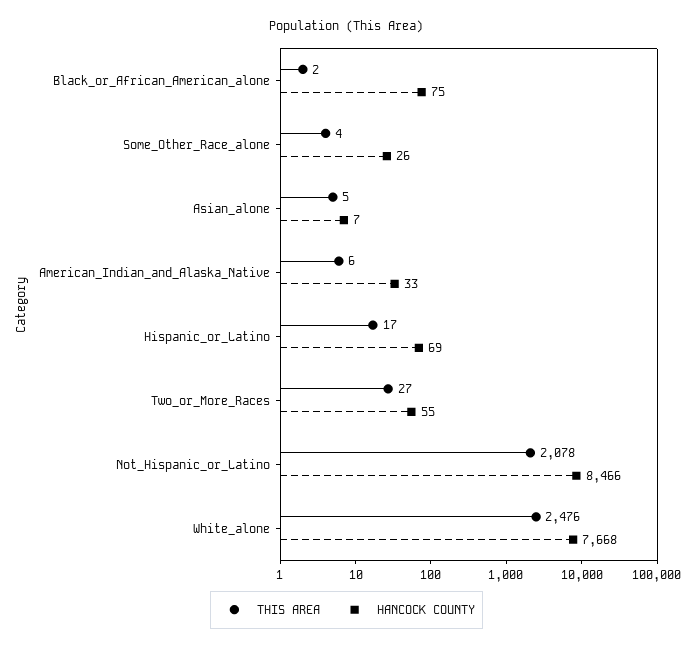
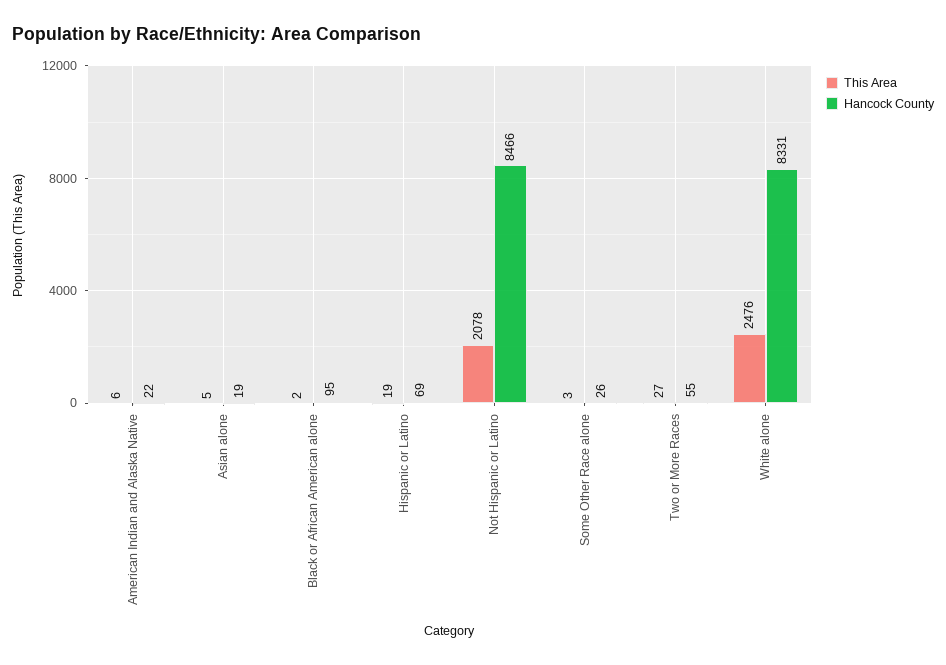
HANCOCK COUNTY, Black_or_African_American_alone: 75 -> 95
THIS AREA, Some_Other_Race_alone: 4 -> 3
HANCOCK COUNTY, Asian_alone: 7 -> 19
HANCOCK COUNTY, American_Indian_and_Alaska_Native: 33 -> 22
THIS AREA, Hispanic_or_Latino: 17 -> 19
HANCOCK COUNTY, White_alone: 7668 -> 8331

